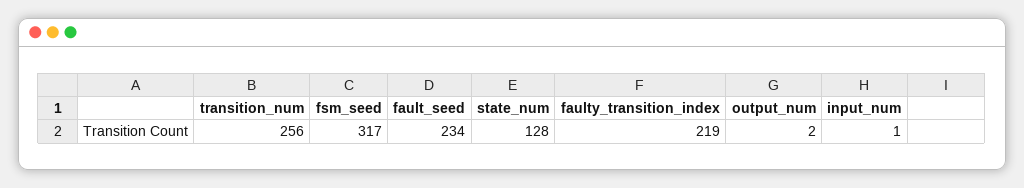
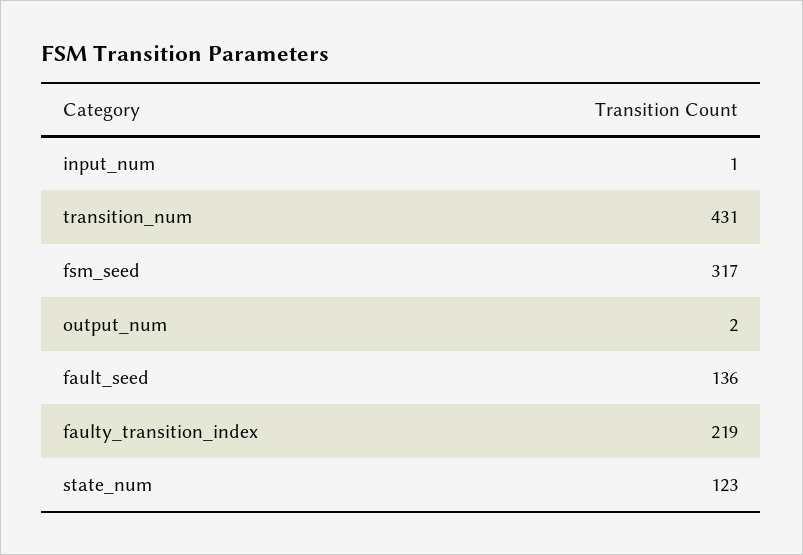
transition_num: 256 -> 431
fault_seed: 234 -> 136
state_num: 128 -> 123

